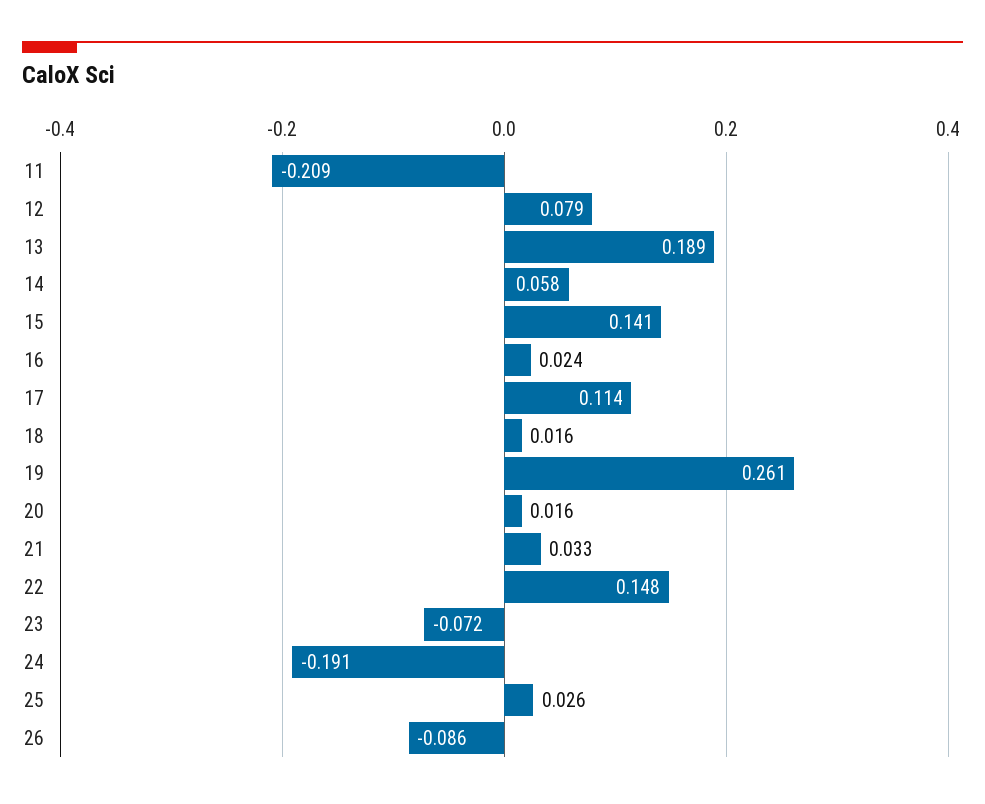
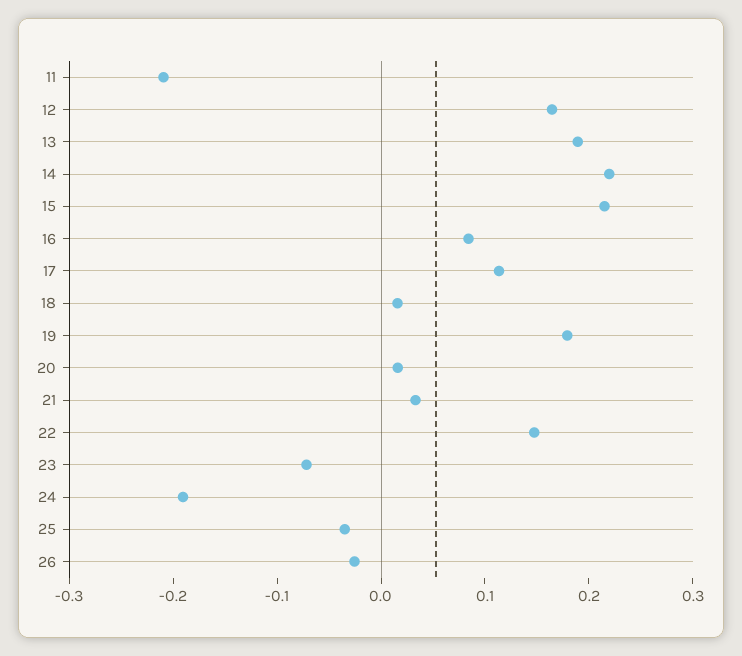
12: 0.079 -> 0.16
14: 0.058 -> 0.22
15: 0.141 -> 0.22
16: 0.024 -> 0.08
19: 0.261 -> 0.18
25: 0.026 -> -0.04
26: -0.086 -> -0.02

